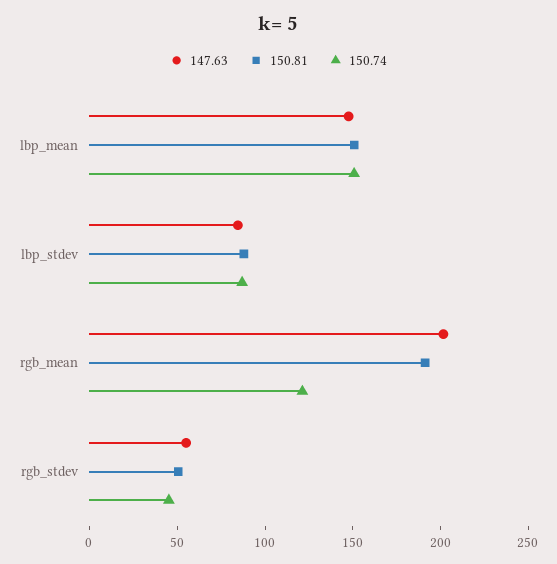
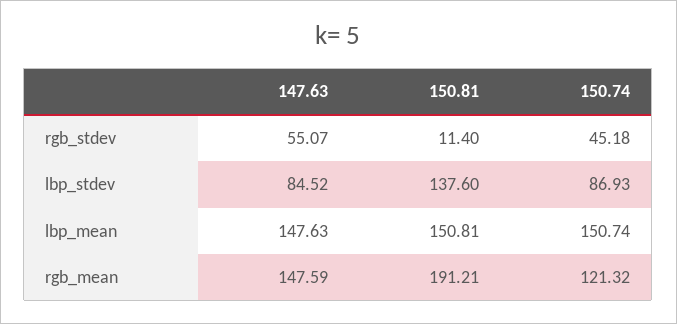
150.81, lbp_stdev: 90 -> 137.6
147.63, rgb_mean: 200 -> 147.59
150.81, rgb_stdev: 50 -> 11.4

